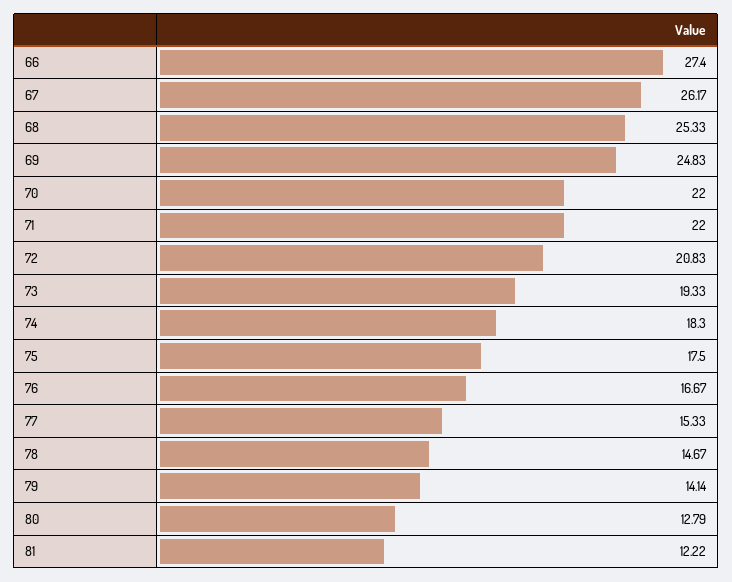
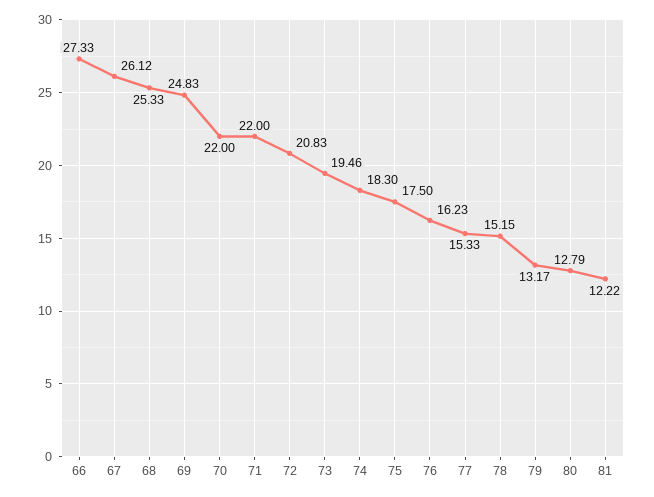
66: 27.4 -> 27.33
67: 26.17 -> 26.12
73: 19.33 -> 19.46
76: 16.67 -> 16.23
78: 14.67 -> 15.15
79: 14.14 -> 13.17

